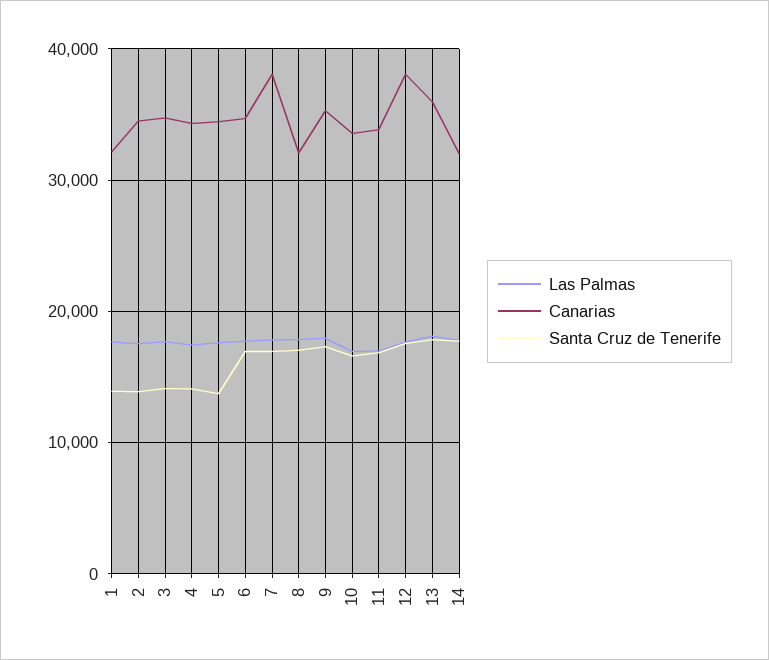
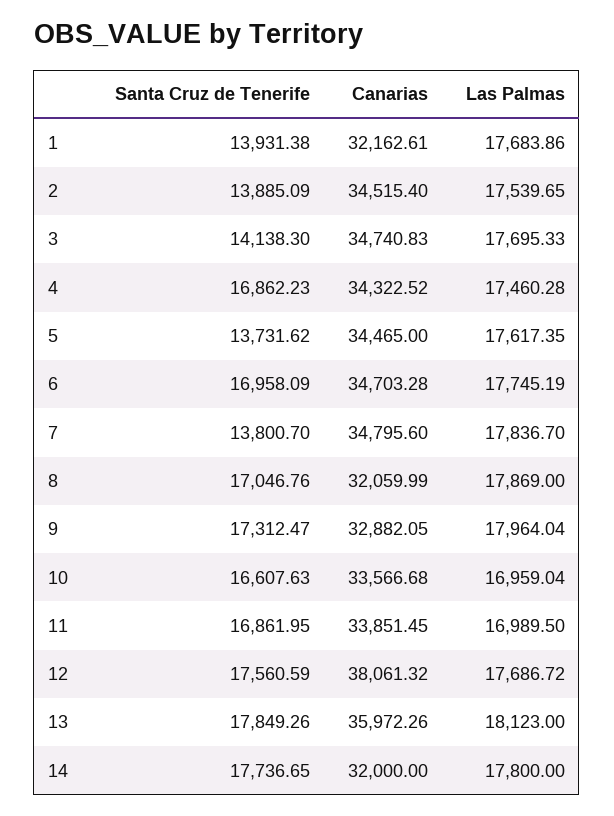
Santa Cruz de Tenerife, 4: 14000 -> 16862.23
Canarias, 7: 38000 -> 34795.6
Santa Cruz de Tenerife, 7: 17000 -> 13800.7
Canarias, 9: 35000 -> 32882.05

